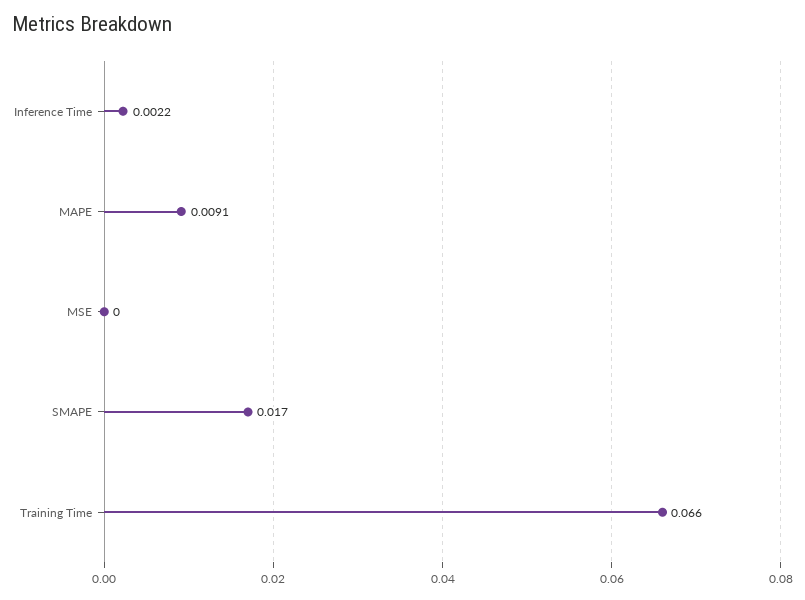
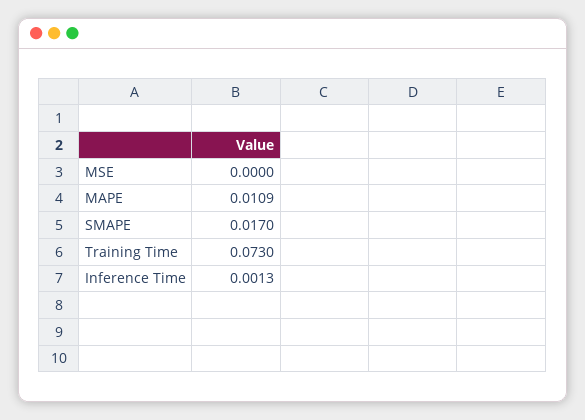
Inference Time: 0.0022 -> 0.0013
MAPE: 0.0091 -> 0.0109
Training Time: 0.066 -> 0.073

